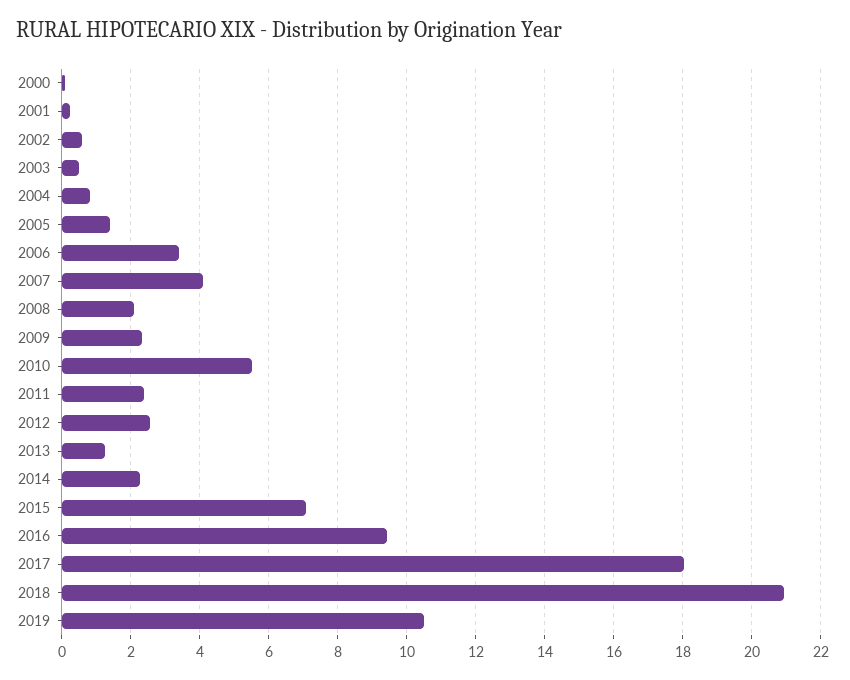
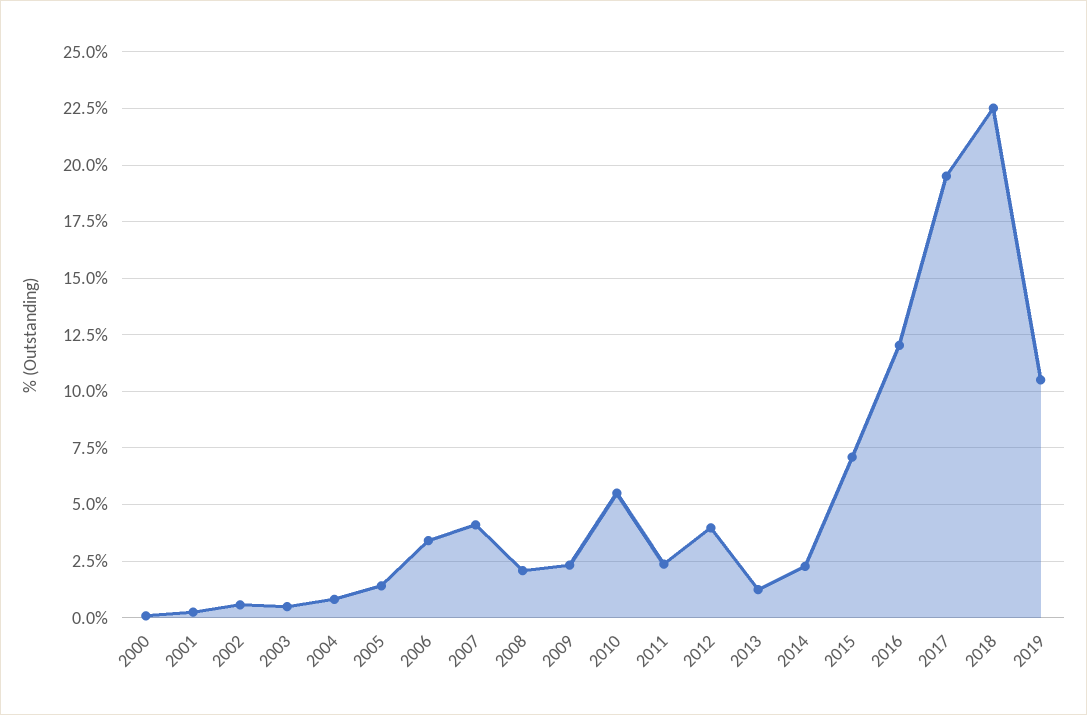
2012: 2.6 -> 4
2016: 9.4 -> 12
2017: 18 -> 19.5
2018: 21 -> 22.5

